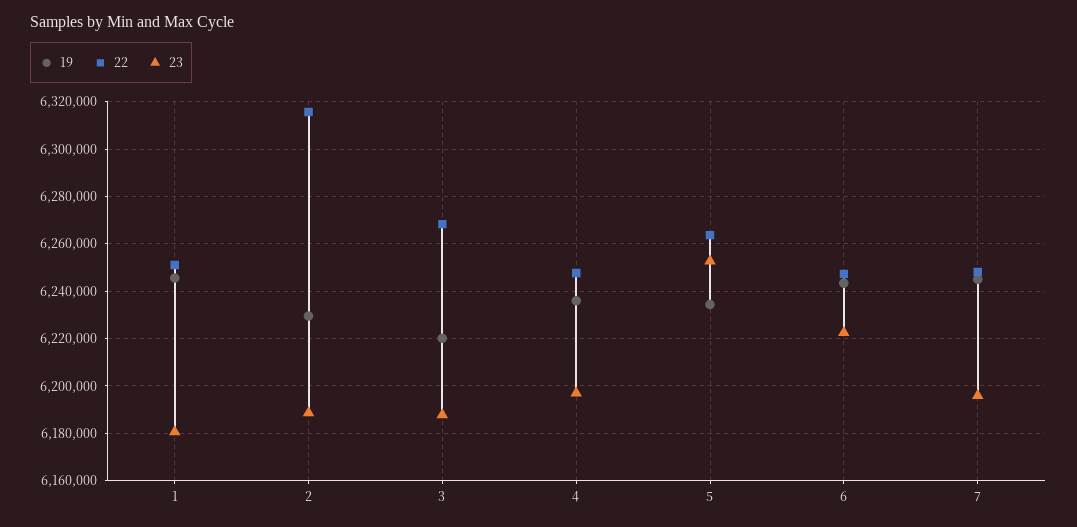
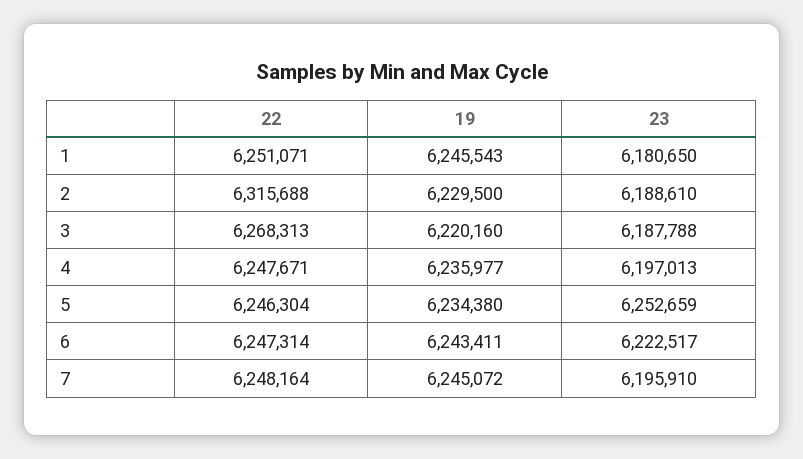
22, 5: 6265000 -> 6246304

